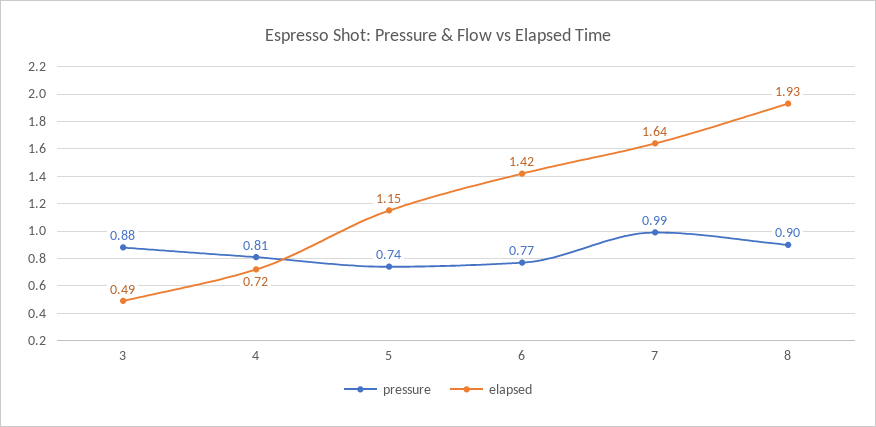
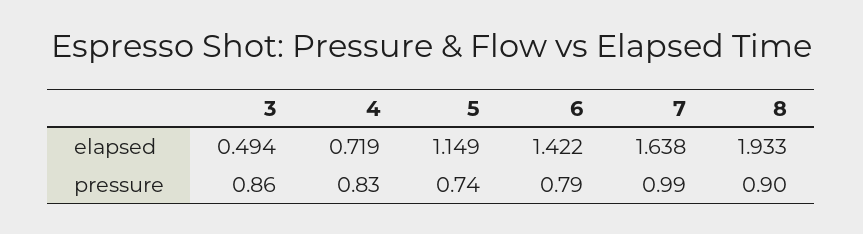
pressure, 3: 0.88 -> 0.86
pressure, 4: 0.81 -> 0.83
pressure, 6: 0.77 -> 0.79

